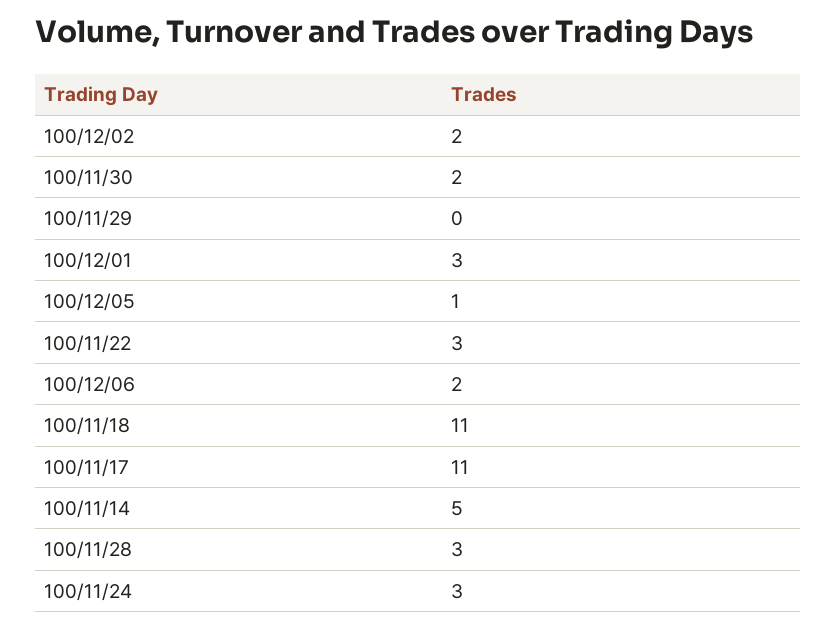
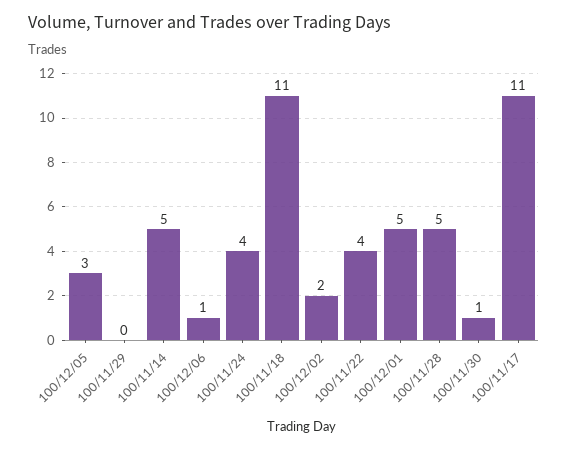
100/11/30: 2 -> 1
100/12/01: 3 -> 5
100/12/05: 1 -> 3
100/11/22: 3 -> 4
100/12/06: 2 -> 1
100/11/28: 3 -> 5
100/11/24: 3 -> 4

